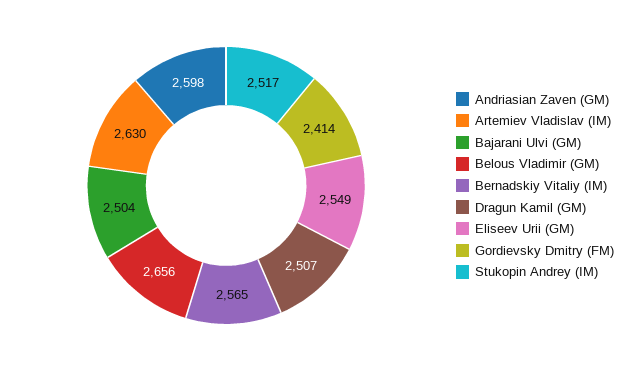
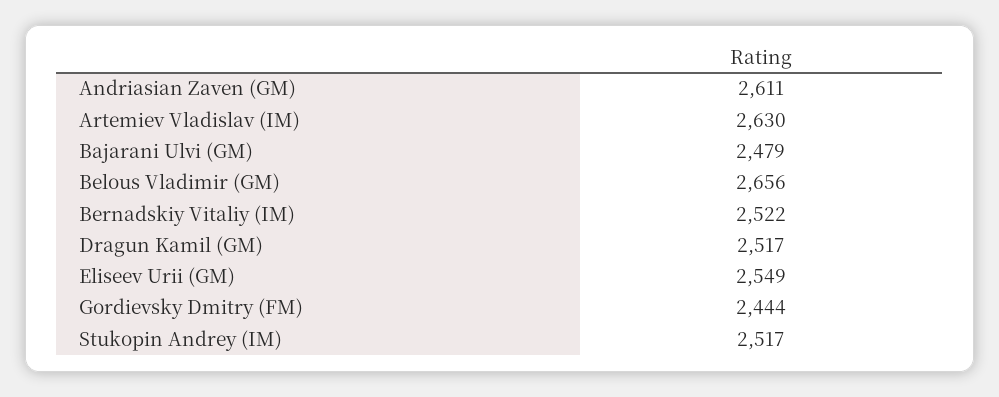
Andriasian Zaven (GM): 2598 -> 2611
Bajarani Ulvi (GM): 2504 -> 2479
Bernadskiy Vitaliy (IM): 2565 -> 2522
Dragun Kamil (GM): 2507 -> 2517
Gordievsky Dmitry (FM): 2414 -> 2444

